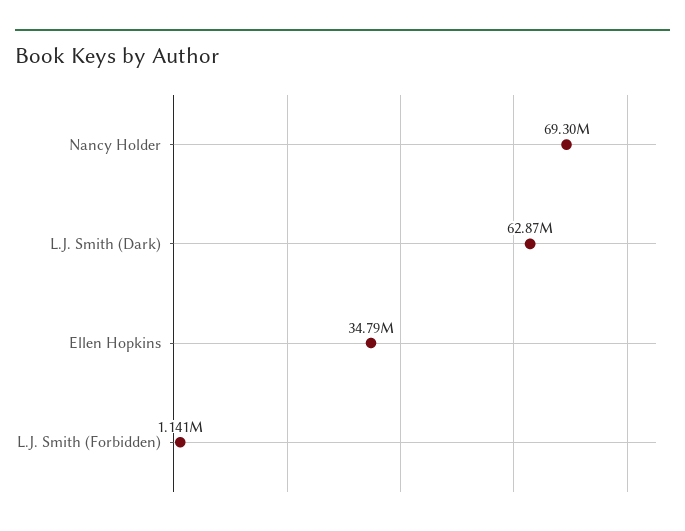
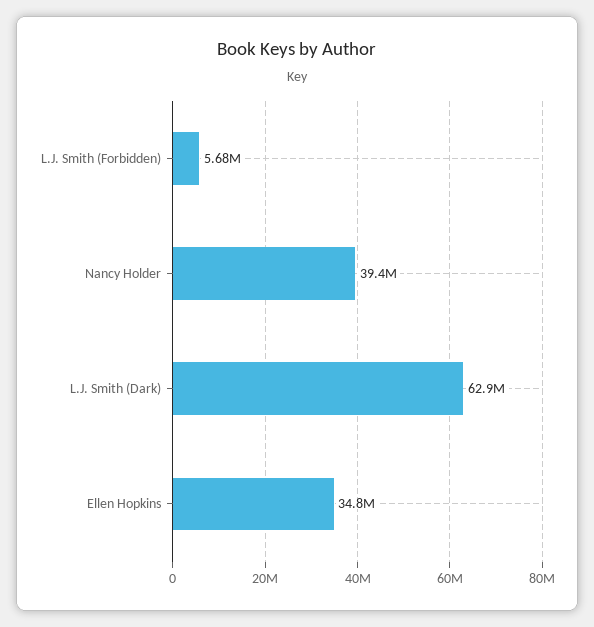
Nancy Holder: 69300000 -> 39400000
L.J. Smith (Forbidden): 1141000 -> 5680000

